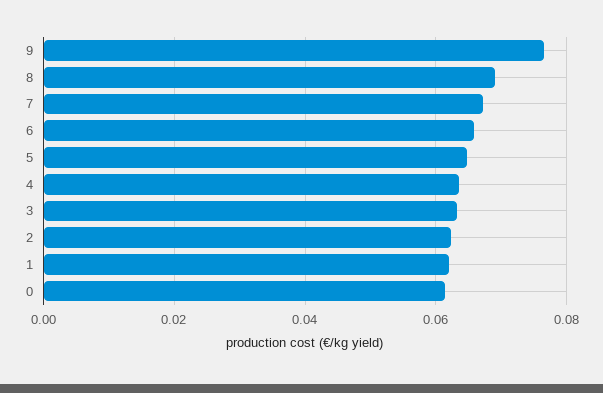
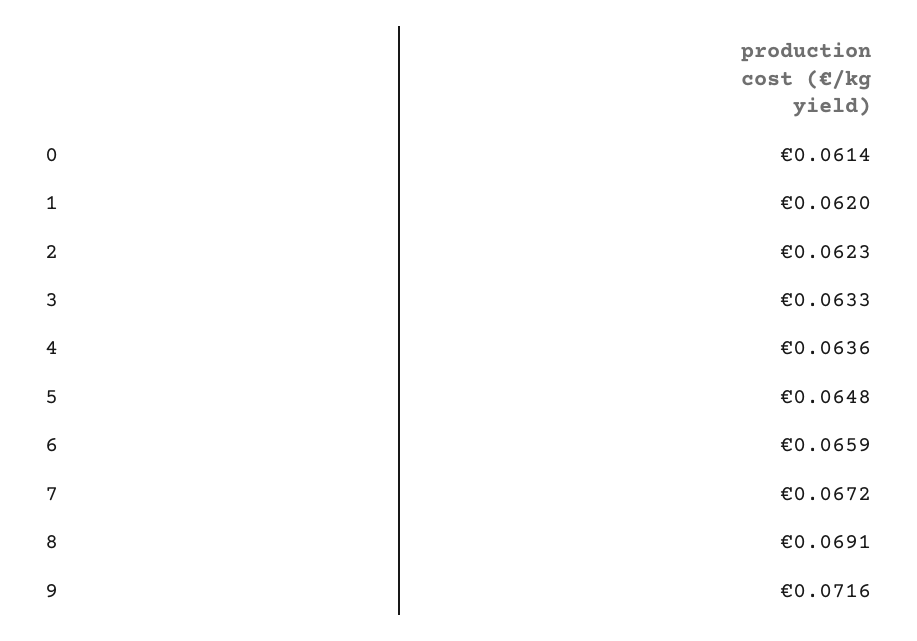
9: 0.076 -> 0.0716

